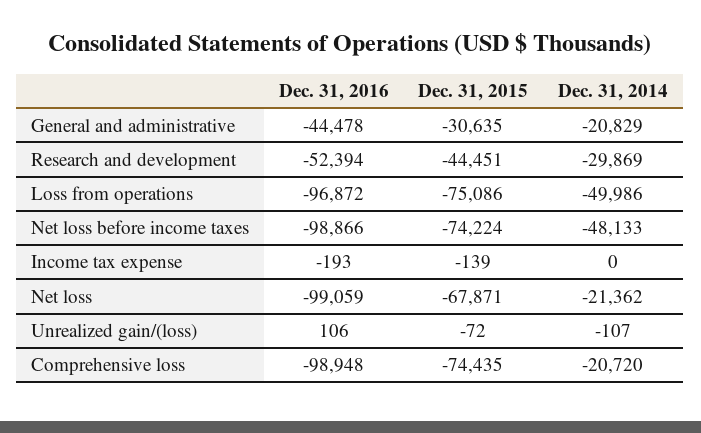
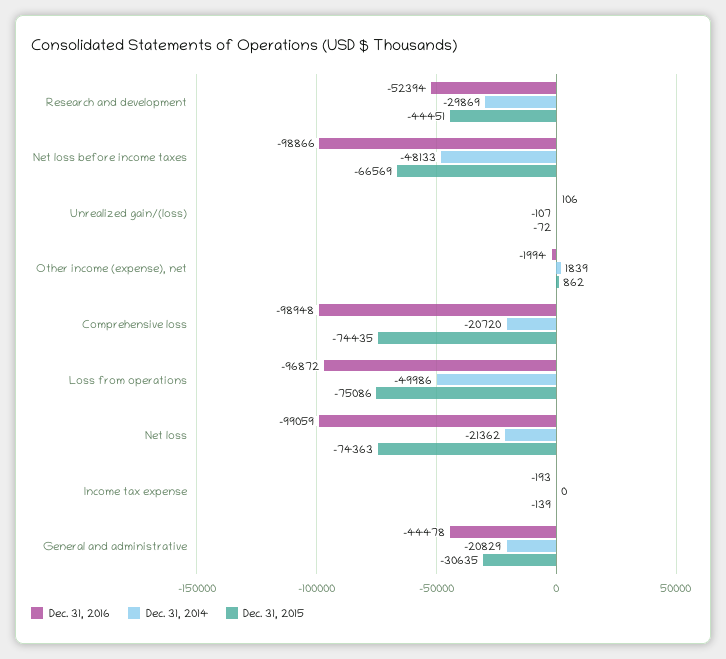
Dec. 31, 2015, Net loss before income taxes: -74224 -> -66569
Dec. 31, 2015, Net loss: -67871 -> -74363
Dec. 31, 2016, Other income (expense), net: none -> -1994
Dec. 31, 2014, Other income (expense), net: none -> 1839
Dec. 31, 2015, Other income (expense), net: none -> 862

